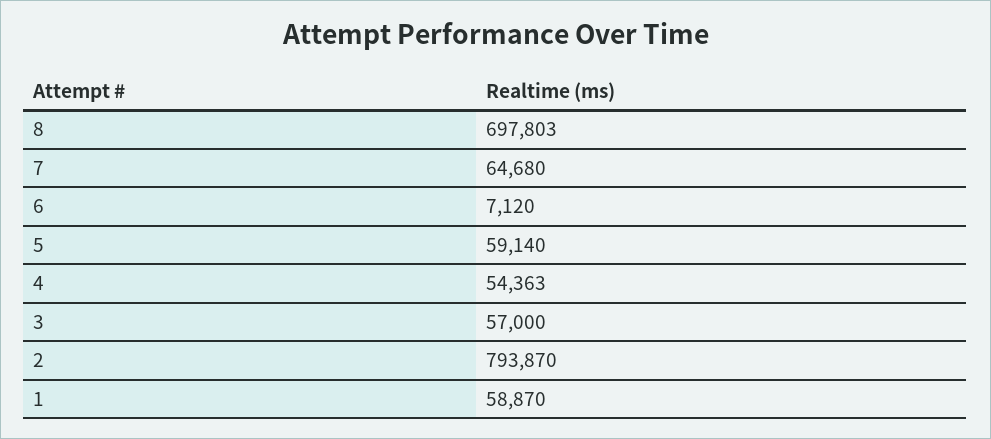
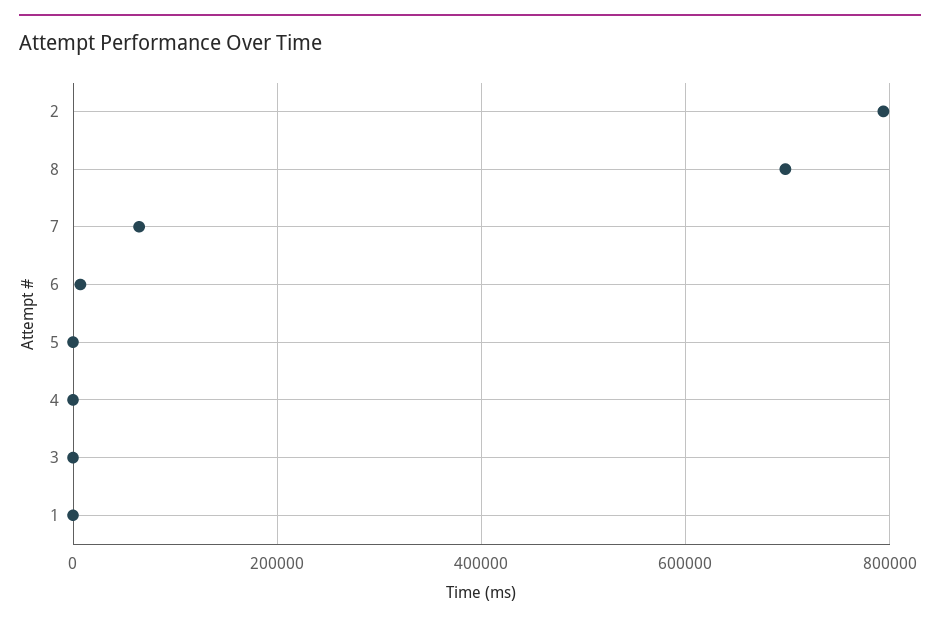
5: 59140 -> 0
4: 54363 -> 0
3: 57000 -> 0
1: 58870 -> 0

